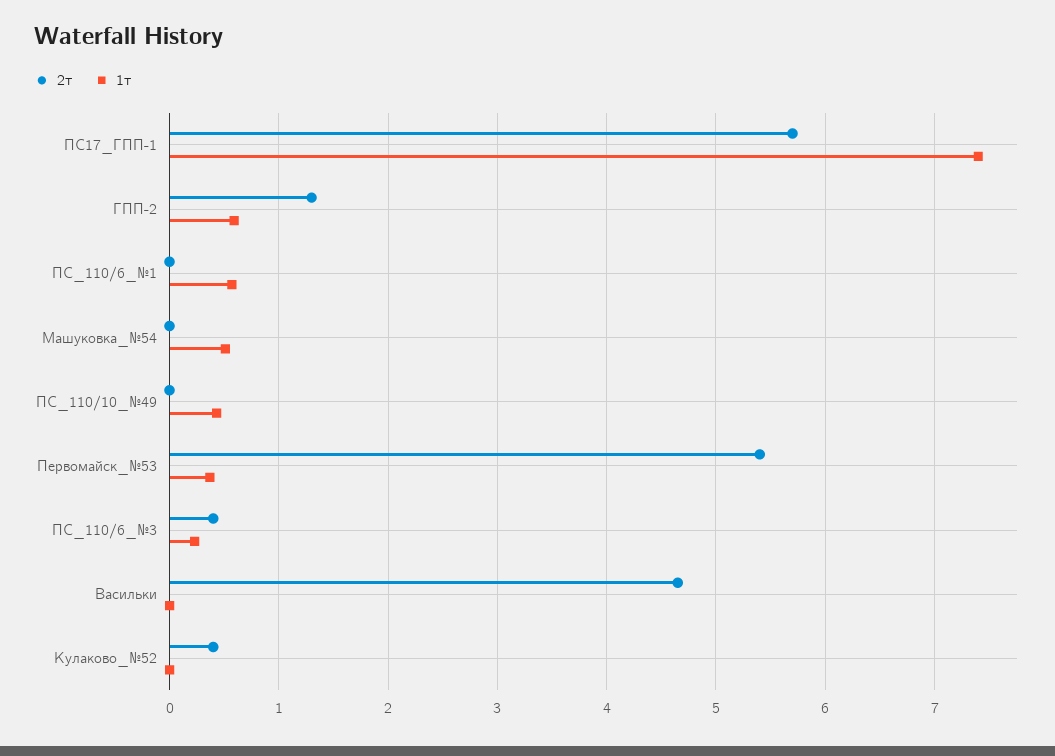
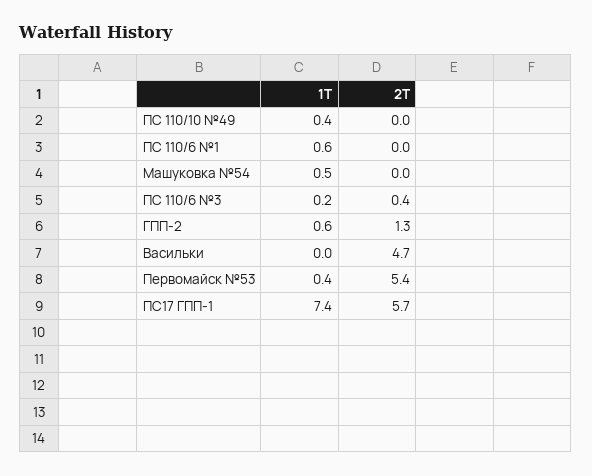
2т, Кулаково_№52: 0.4 -> none
1т, Кулаково_№52: 0 -> none

